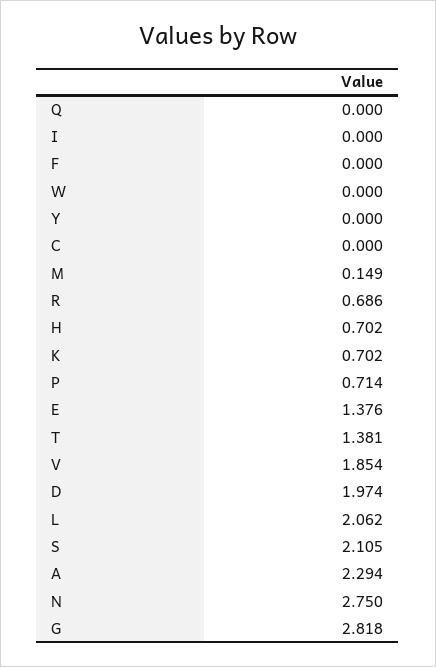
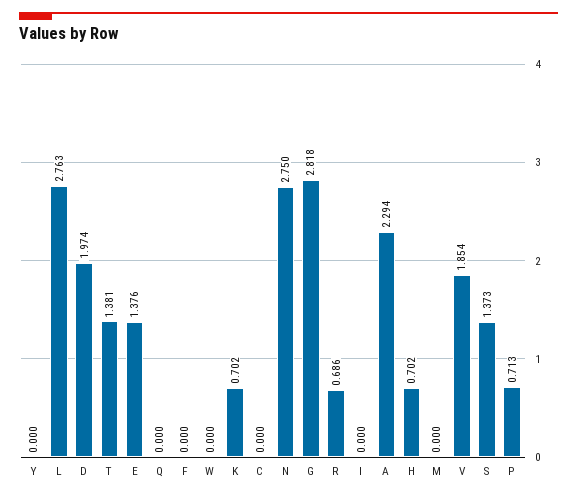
M: 0.149 -> 0
P: 0.714 -> 0.713
L: 2.062 -> 2.763
S: 2.105 -> 1.373

